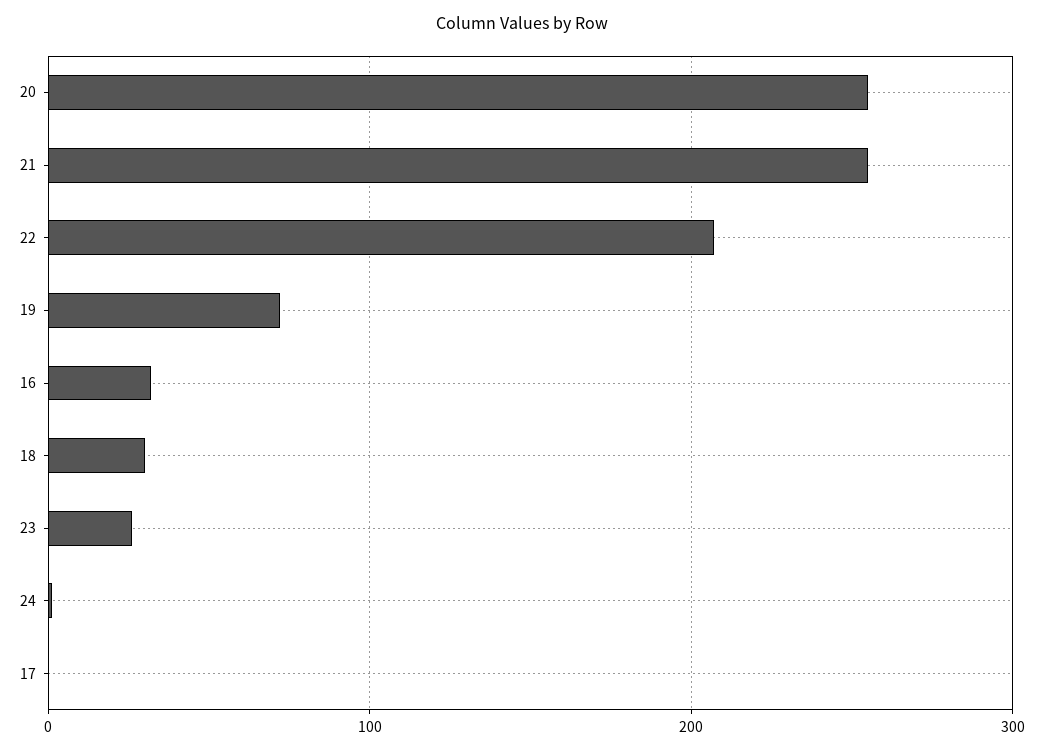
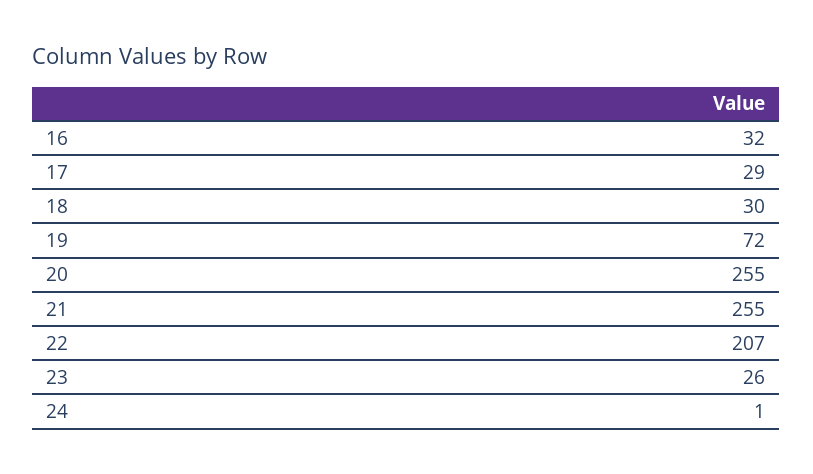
17: 0 -> 29

